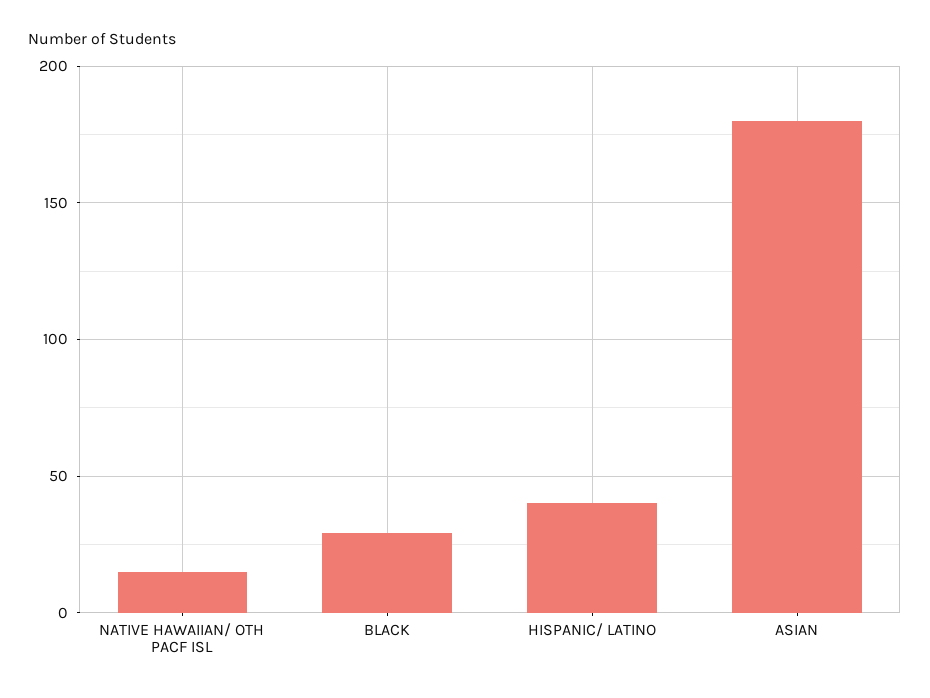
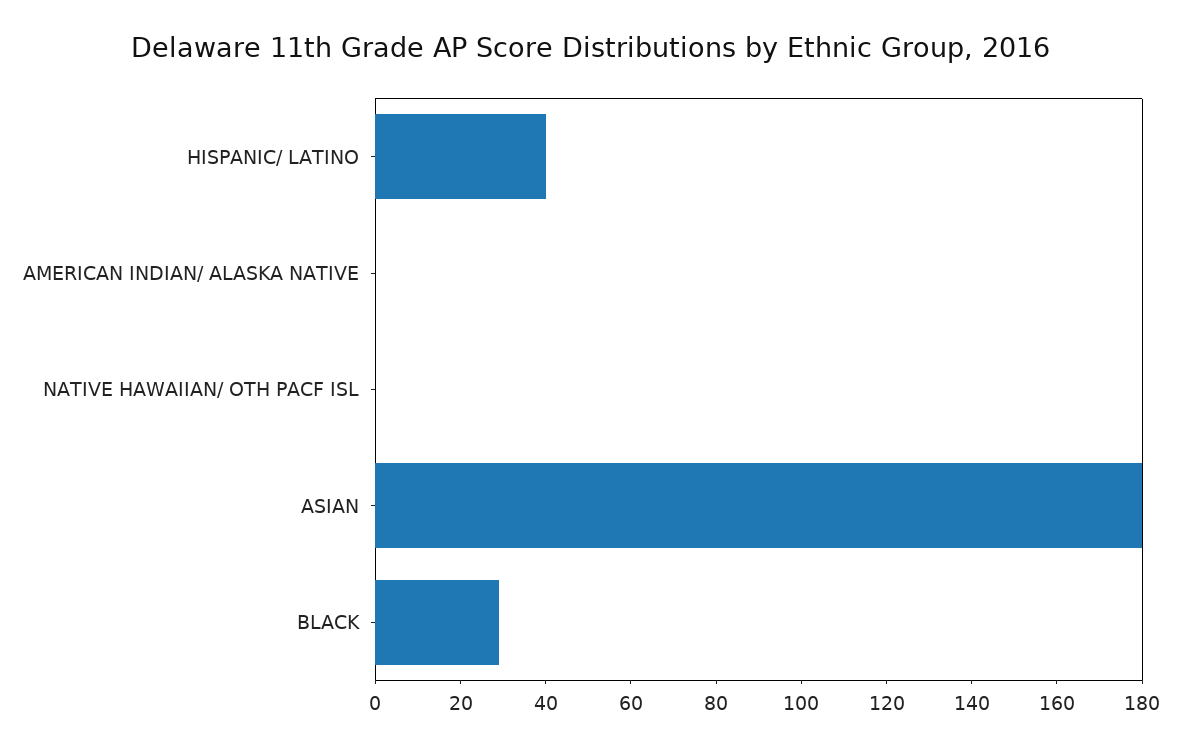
NATIVE HAWAIIAN/ OTH PACF ISL: 15 -> 0
AMERICAN INDIAN/ ALASKA NATIVE: none -> 0

